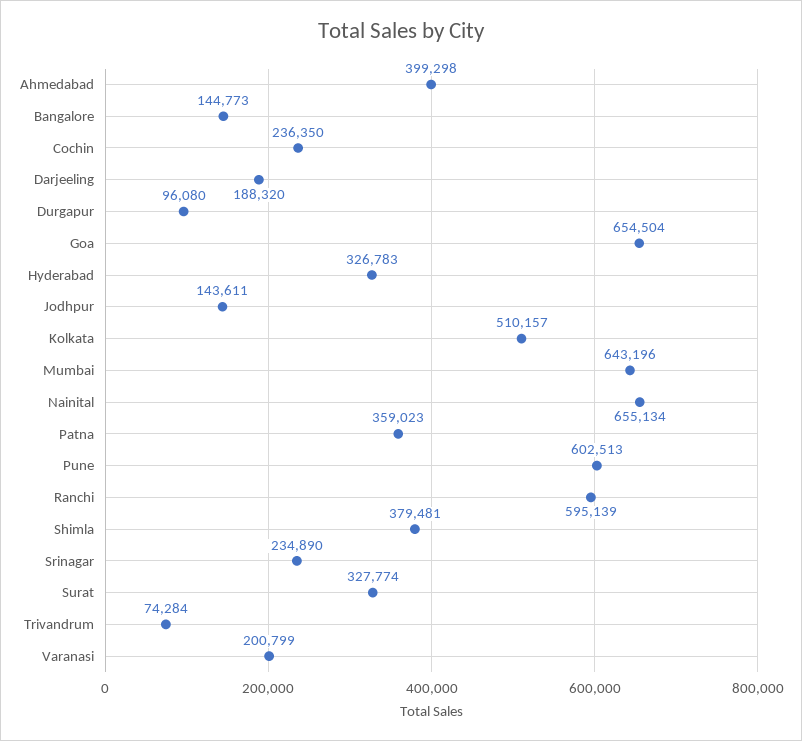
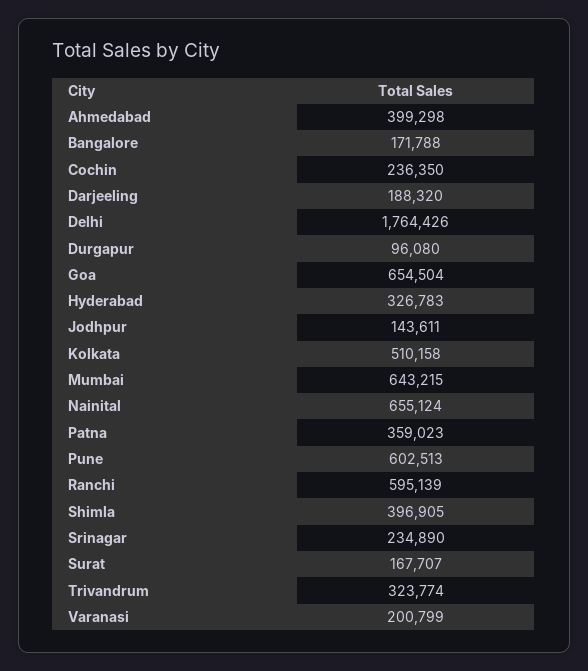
Bangalore: 144773 -> 171788
Kolkata: 510157 -> 510158
Mumbai: 643196 -> 643215
Nainital: 655134 -> 655124
Shimla: 379481 -> 396905
Surat: 327774 -> 167707
Trivandrum: 74284 -> 323774
Delhi: none -> 1764426

